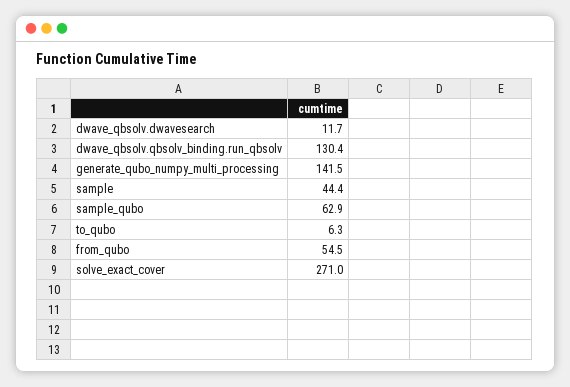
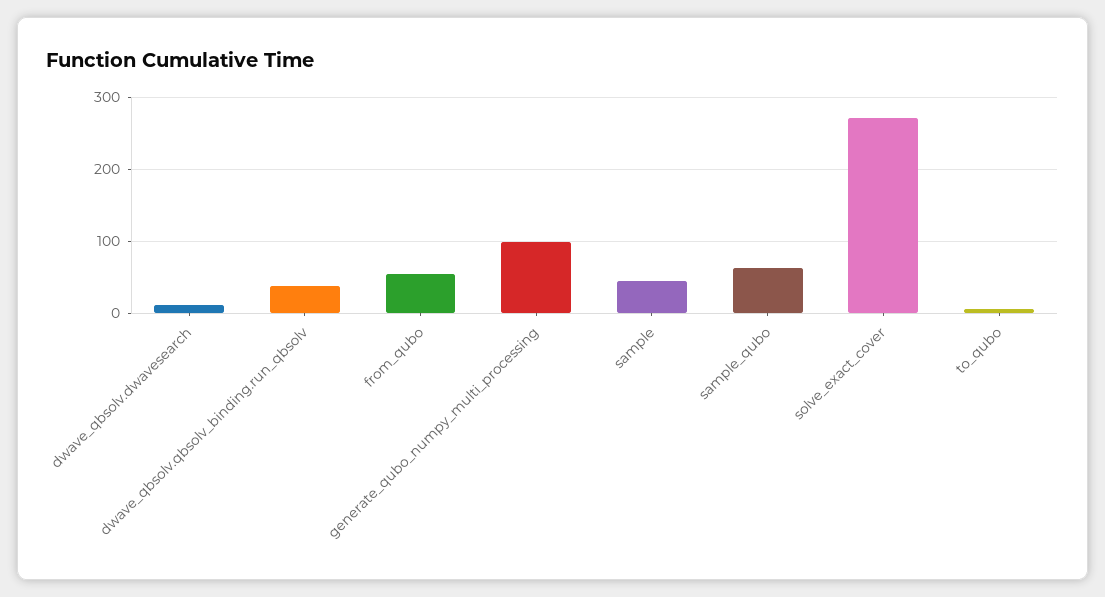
dwave_qbsolv.qbsolv_binding.run_qbsolv: 130.4 -> 40
generate_qubo_numpy_multi_processing: 141.5 -> 100

